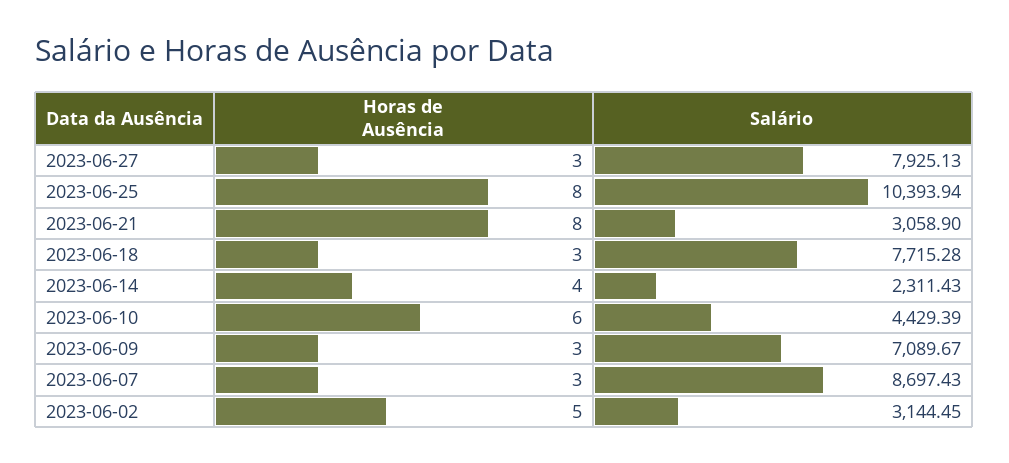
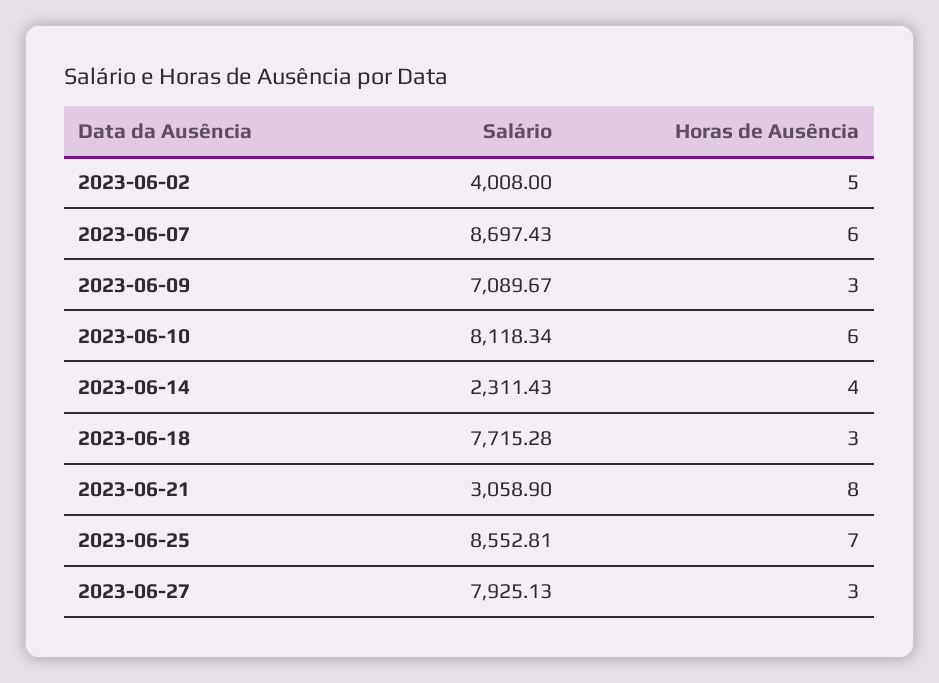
Horas de Ausência, 2023-06-25: 8 -> 7
Salário, 2023-06-25: 10393.94 -> 8552.81
Salário, 2023-06-10: 4429.39 -> 8118.34
Horas de Ausência, 2023-06-07: 3 -> 6
Salário, 2023-06-02: 3144.45 -> 4008

